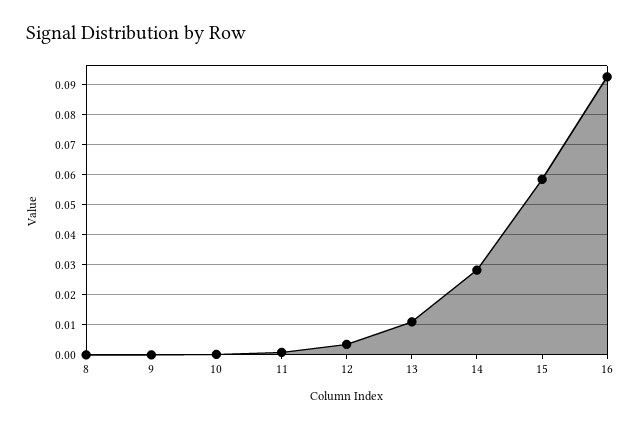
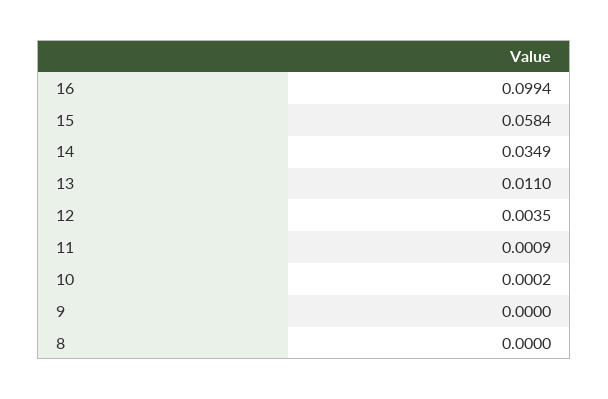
14: 0.028 -> 0.0349
16: 0.092 -> 0.0994

